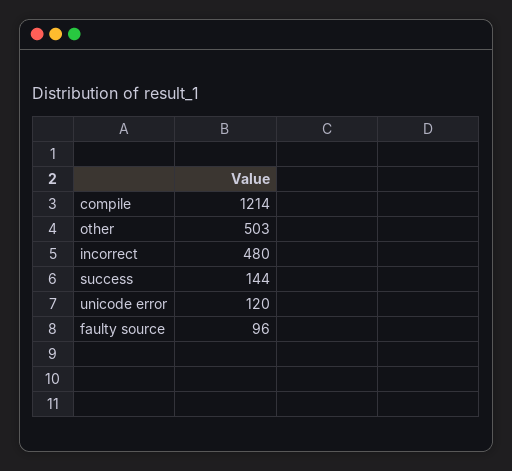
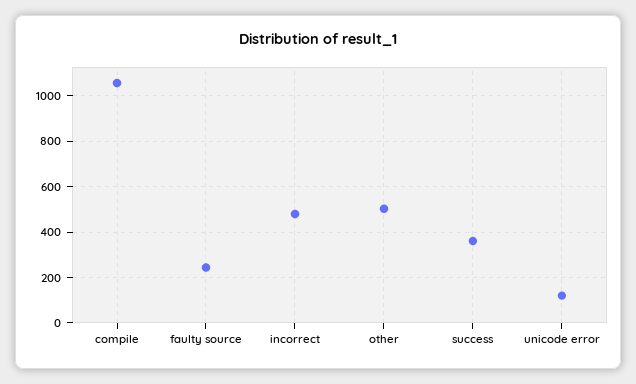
compile: 1214 -> 1050
success: 144 -> 350
faulty source: 96 -> 250

